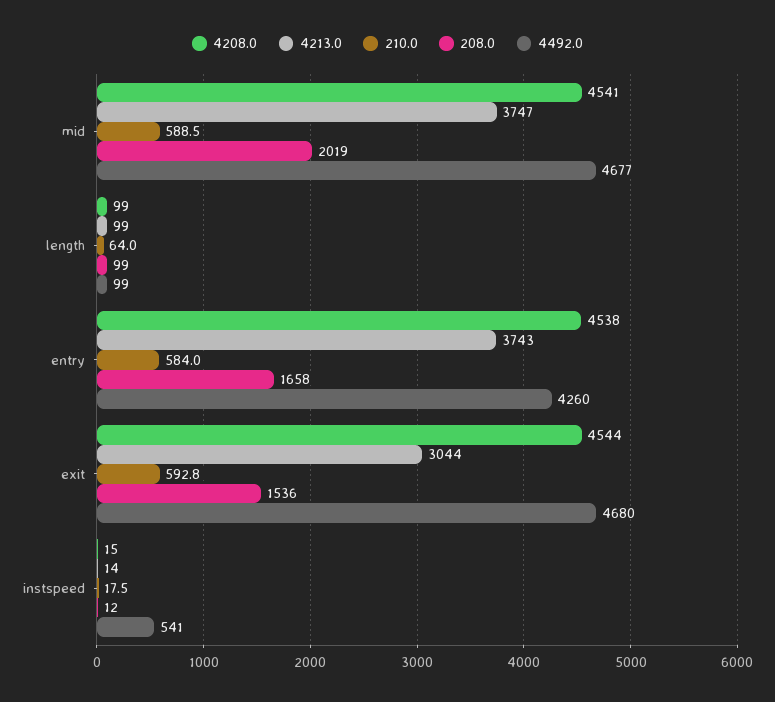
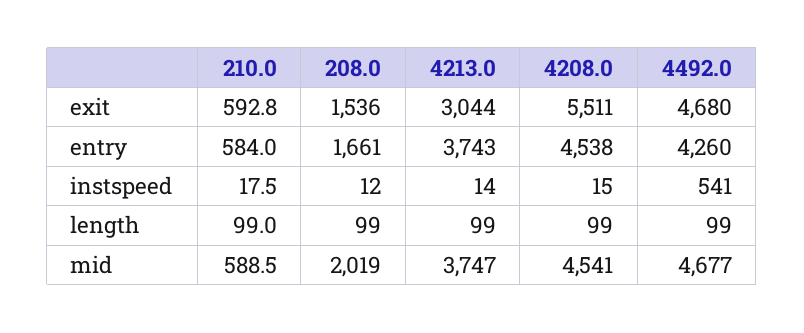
210.0, length: 64 -> 99
208.0, entry: 1658 -> 1661
4208.0, exit: 4544 -> 5511

